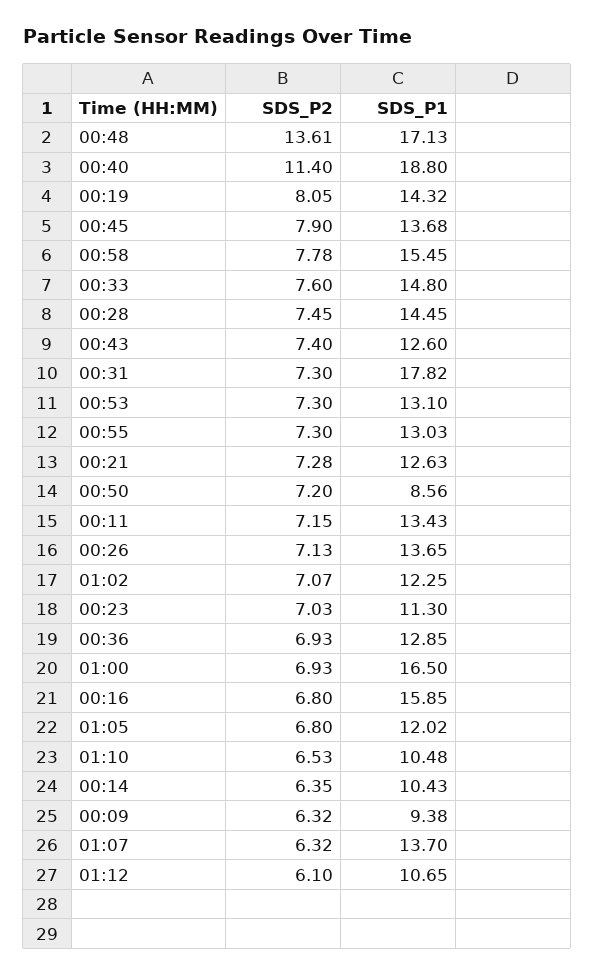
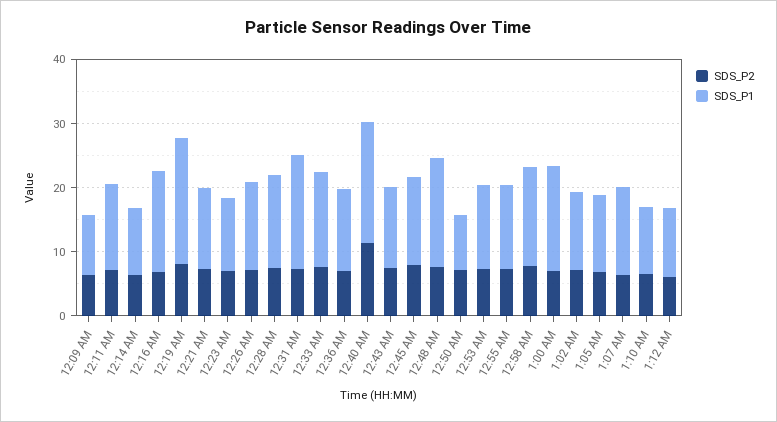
SDS_P2, 00:48: 13.61 -> 8
SDS_P1, 00:19: 14.32 -> 20

